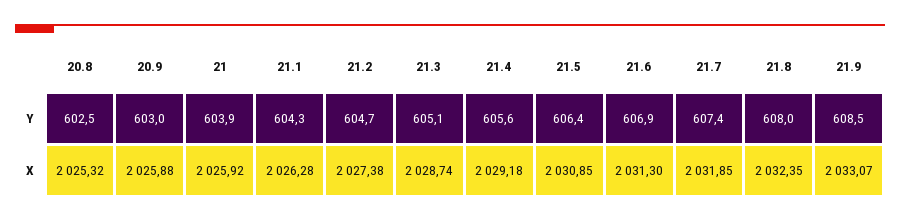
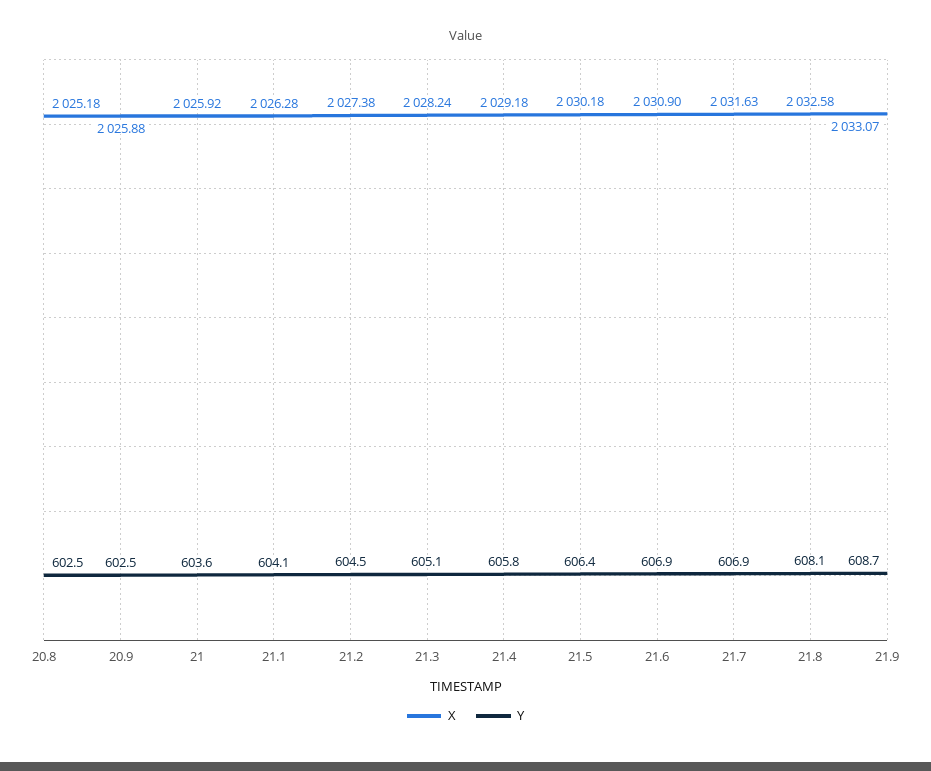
Y, 20.9: 603 -> 602.5
Y, 21: 603.9 -> 603.6
Y, 21.1: 604.3 -> 604.1
Y, 21.2: 604.7 -> 604.5
Y, 21.4: 605.6 -> 605.8
Y, 21.7: 607.4 -> 606.9
Y, 21.8: 608 -> 608.1
Y, 21.9: 608.5 -> 608.7
X, 20.8: 2025.32 -> 2025.18
X, 21.3: 2028.74 -> 2028.24
X, 21.5: 2030.85 -> 2030.18
X, 21.6: 2031.3 -> 2030.9
X, 21.7: 2031.85 -> 2031.63
X, 21.8: 2032.35 -> 2032.58

